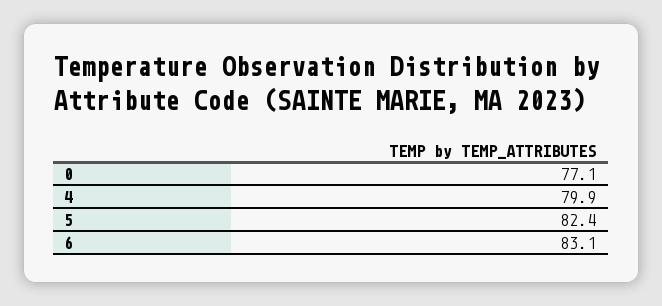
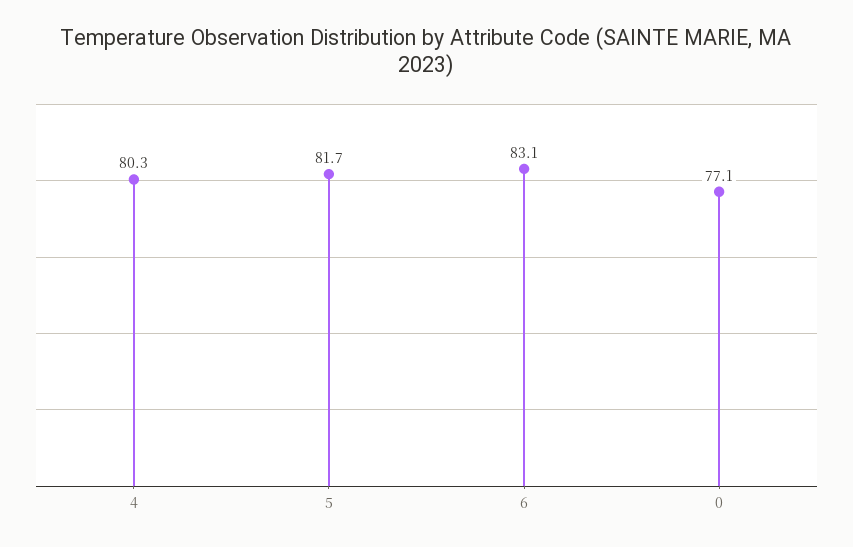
4: 79.9 -> 80.3
5: 82.4 -> 81.7

